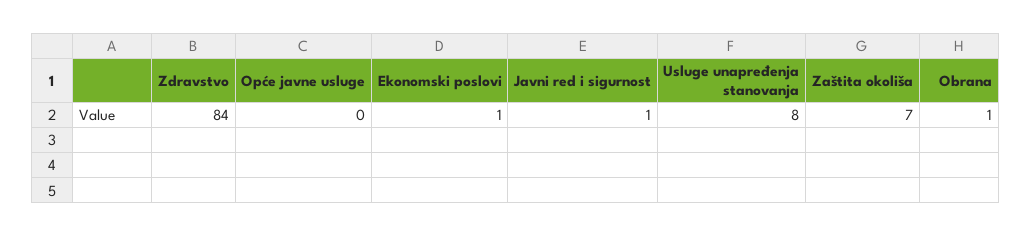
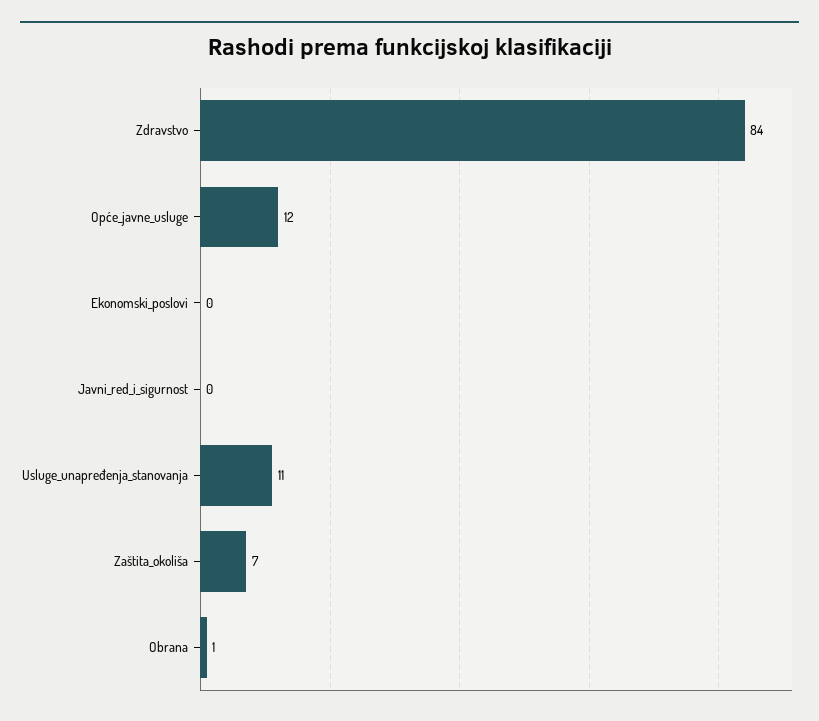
Opće javne usluge: 0 -> 12
Ekonomski poslovi: 1 -> 0
Javni red i sigurnost: 1 -> 0
Usluge unapređenja stanovanja: 8 -> 11

